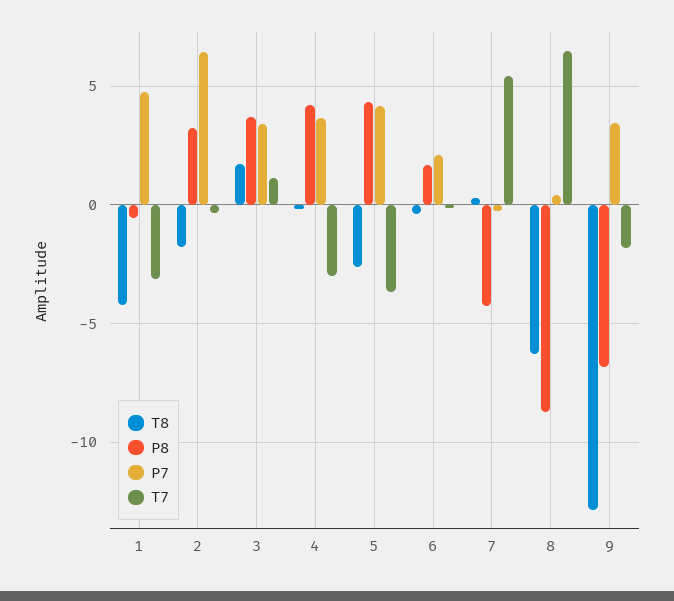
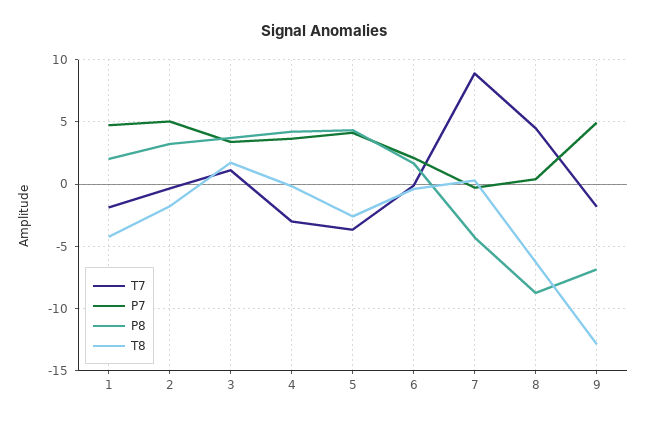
P8, 1: -0.5 -> 2
T7, 1: -3 -> -2
P7, 2: 6.5 -> 5
T7, 7: 5.5 -> 9
T7, 8: 6.5 -> 4.5
P7, 9: 3.5 -> 5

